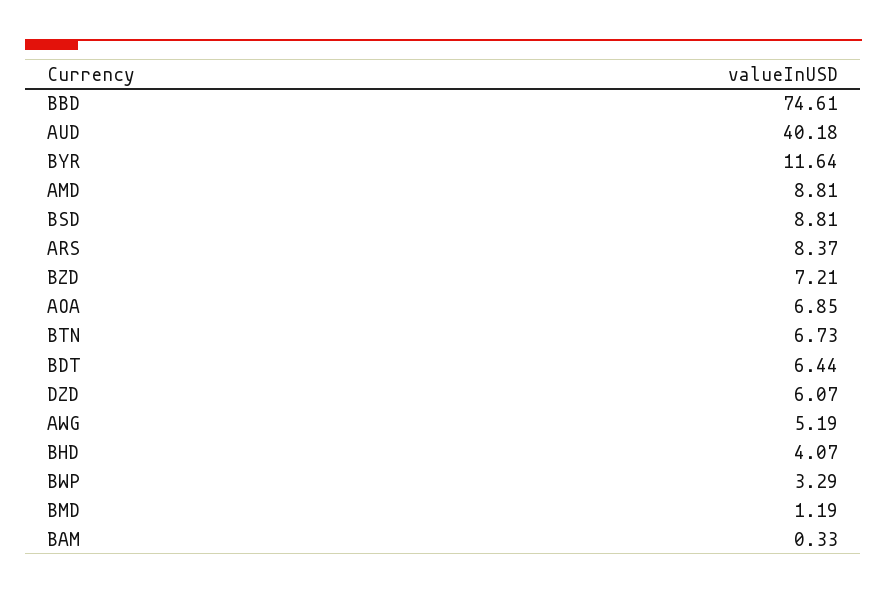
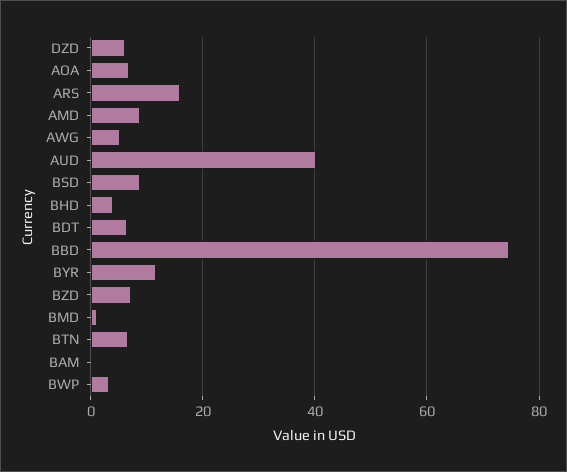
ARS: 8.37 -> 16

